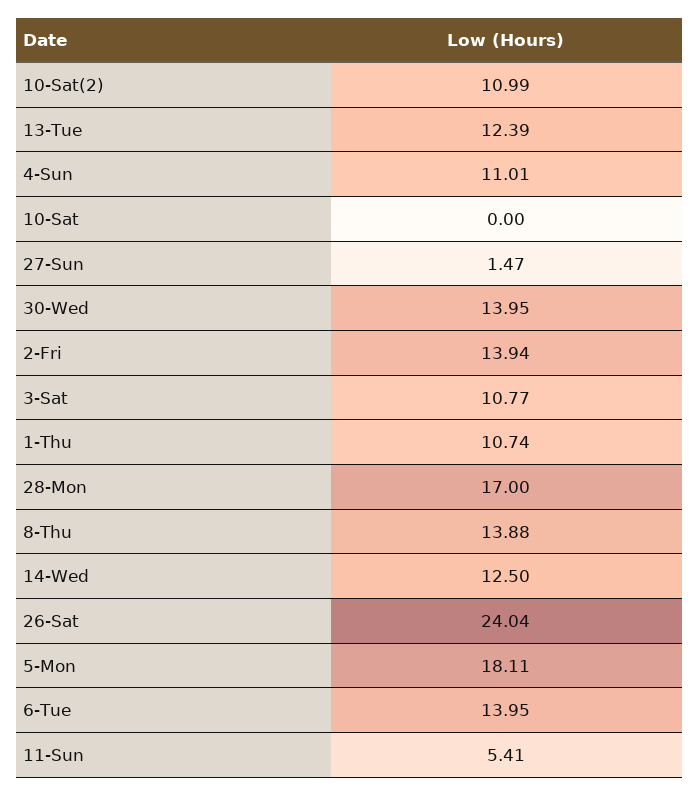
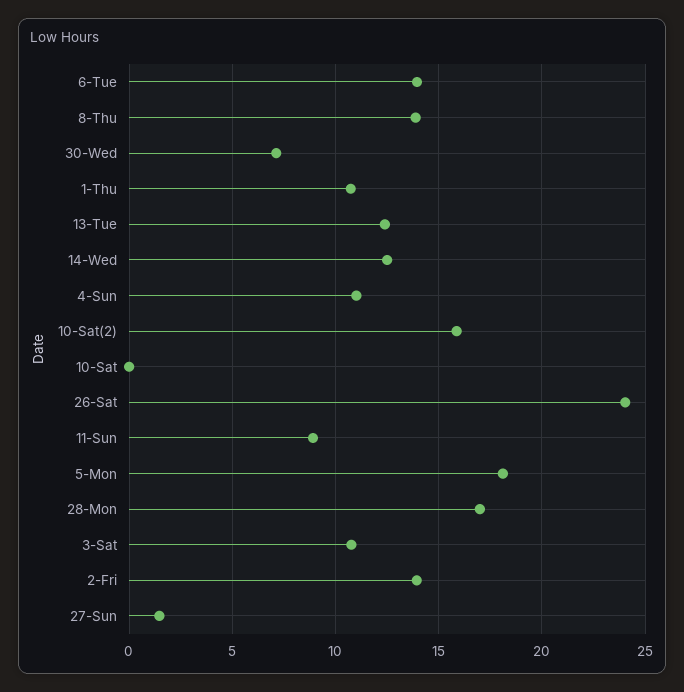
10-Sat(2): 10.99 -> 16
30-Wed: 13.95 -> 7
11-Sun: 5.41 -> 9

